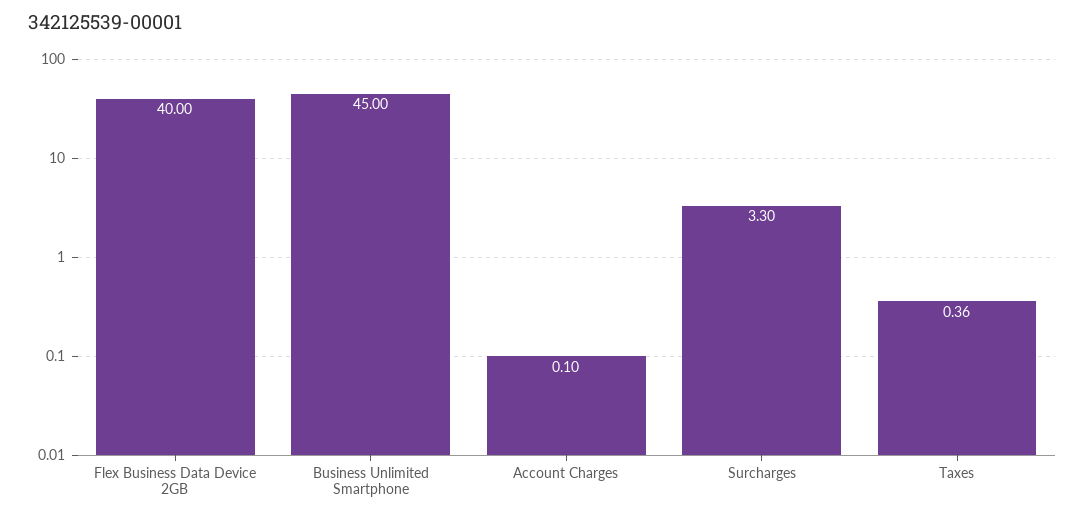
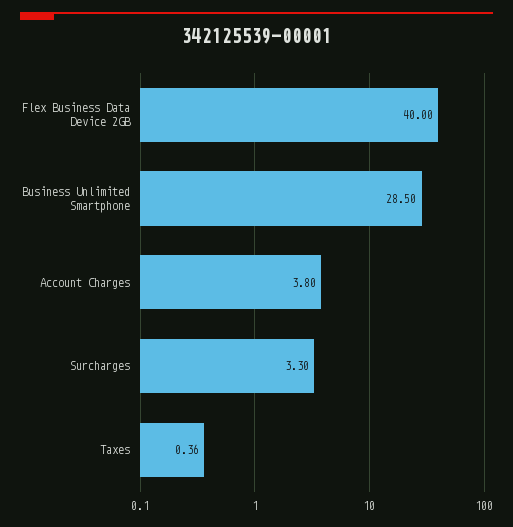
Business Unlimited Smartphone: 45 -> 28.5
Account Charges: 0.1 -> 3.8

